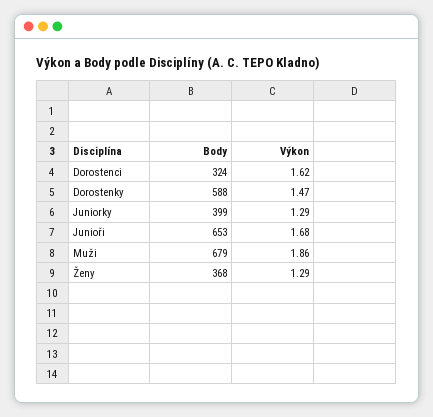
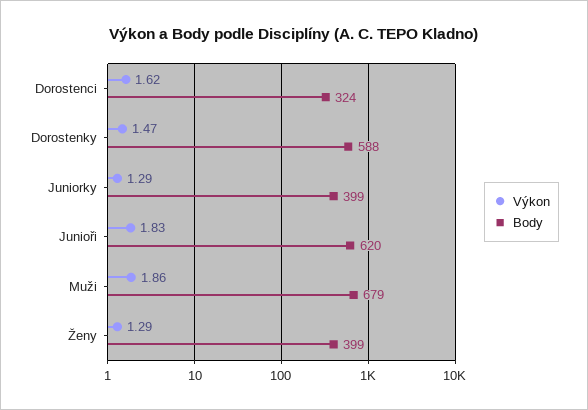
Body, Junioři: 653 -> 620
Výkon, Junioři: 1.68 -> 1.83
Body, Ženy: 368 -> 399

